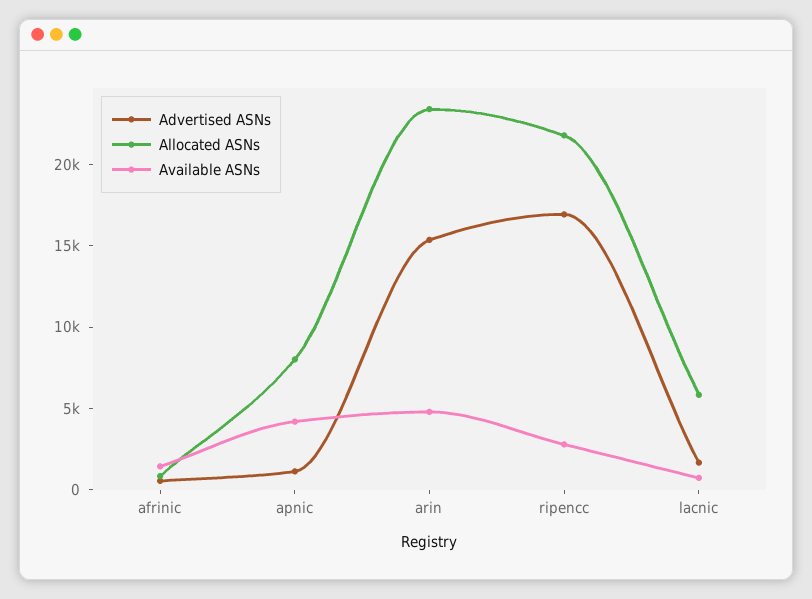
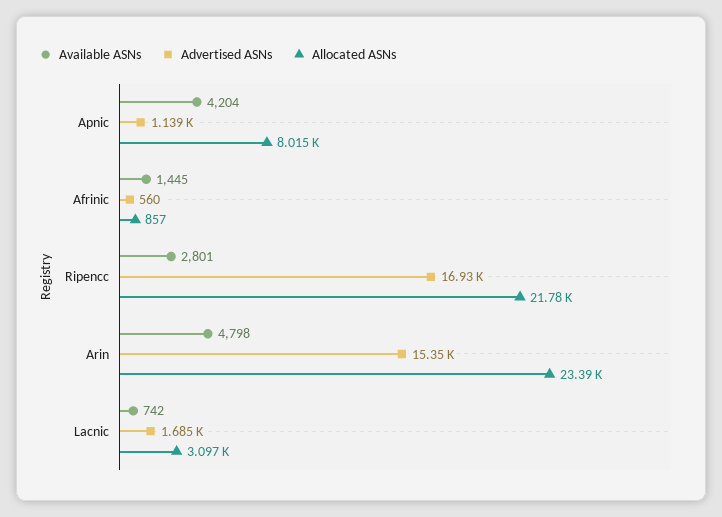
Allocated ASNs, lacnic: 6000 -> 3097

